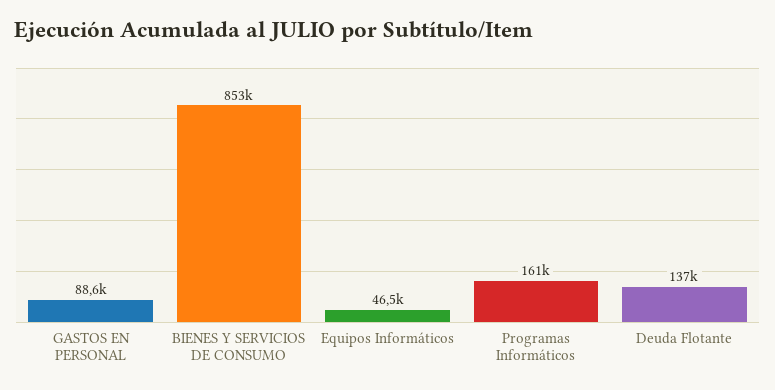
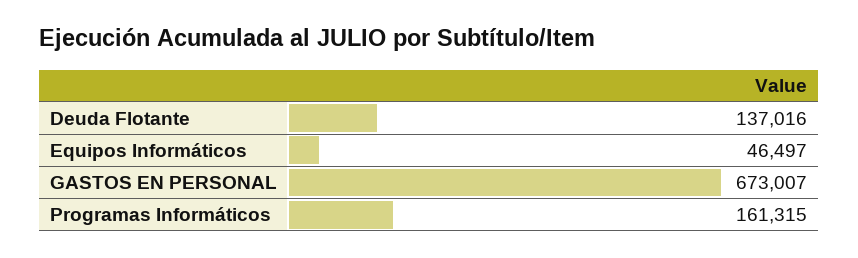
GASTOS EN PERSONAL: 88600 -> 673007
BIENES Y SERVICIOS DE CONSUMO: 853000 -> none

